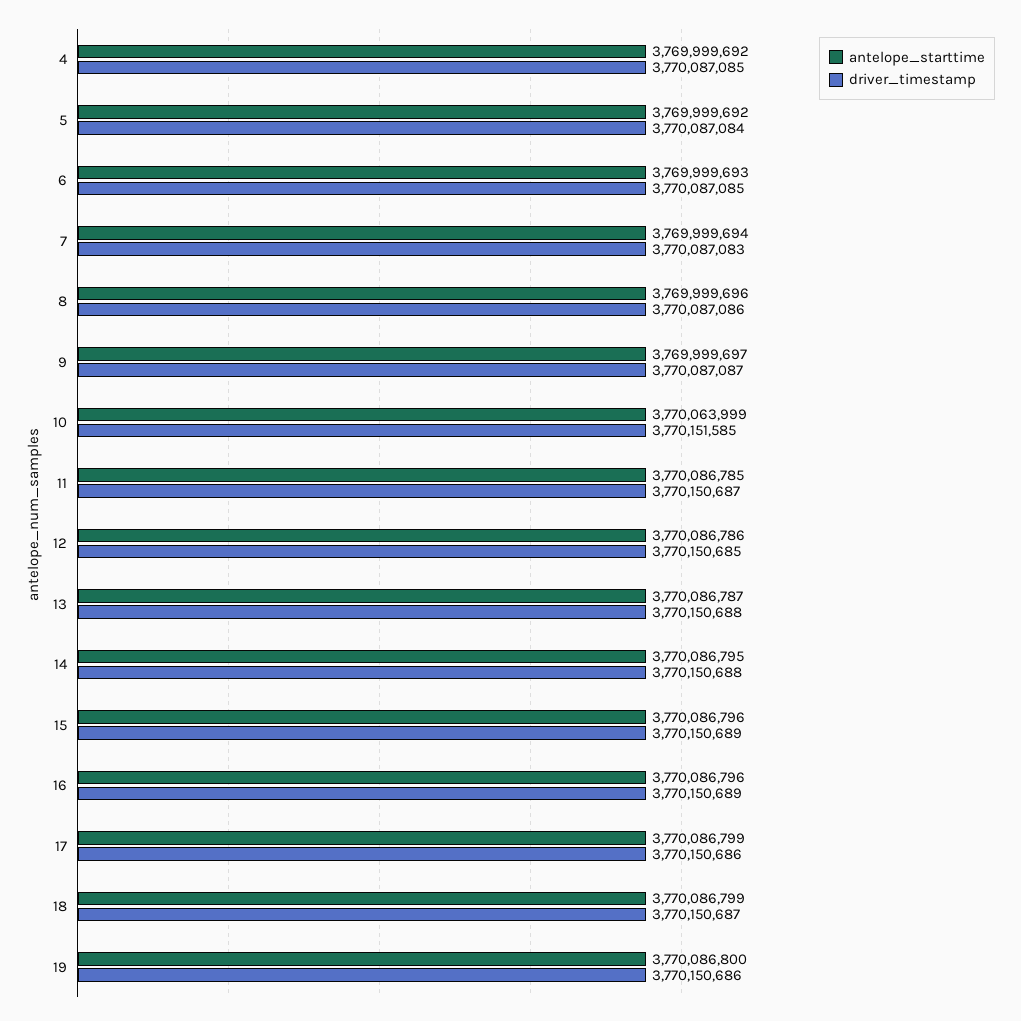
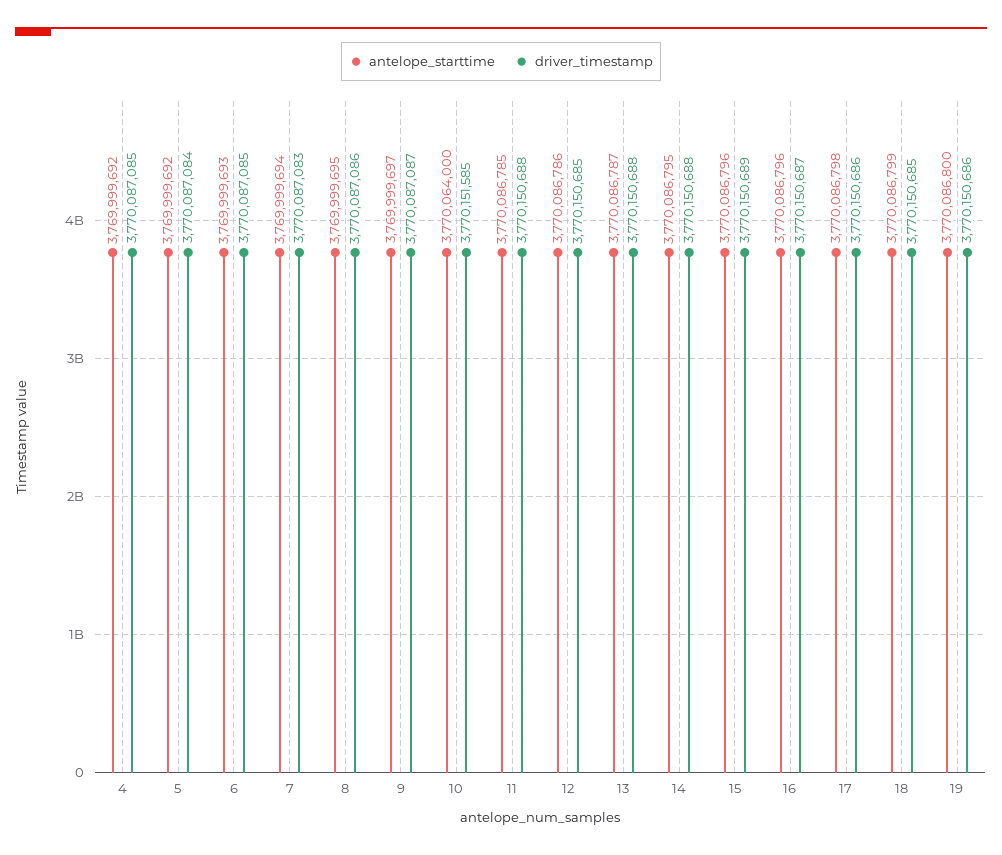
antelope_starttime, 8: 3769999696 -> 3769999695
antelope_starttime, 10: 3770063999 -> 3770064000
driver_timestamp, 11: 3770150687 -> 3770150688
driver_timestamp, 16: 3770150689 -> 3770150687
antelope_starttime, 17: 3770086799 -> 3770086798
driver_timestamp, 18: 3770150687 -> 3770150685

